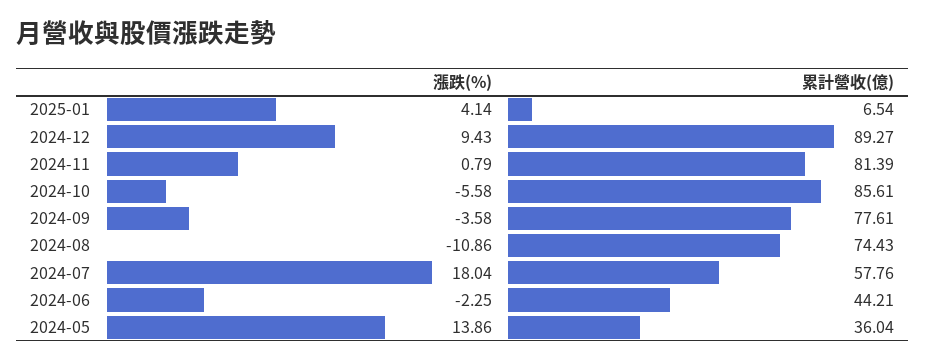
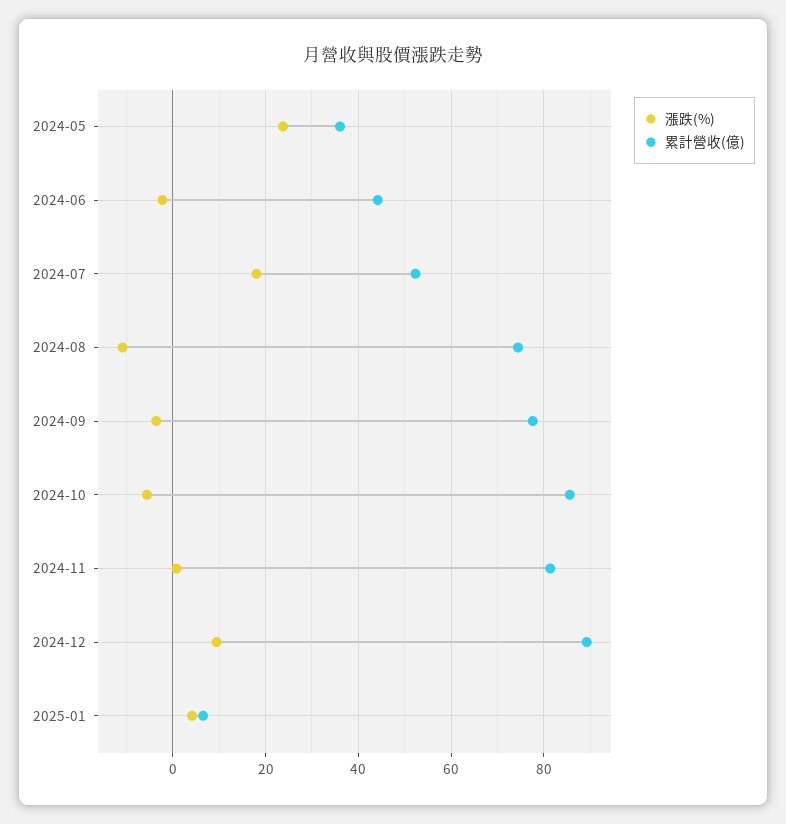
累計營收(億), 2024-07: 57.76 -> 52
漲跌(%), 2024-05: 13.86 -> 24

